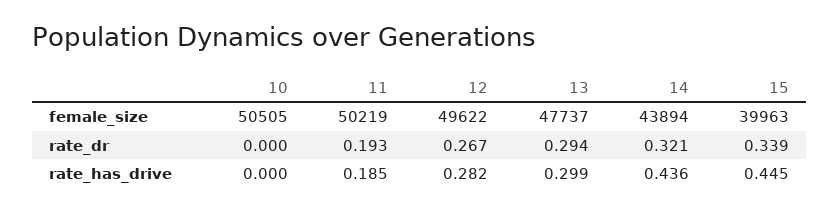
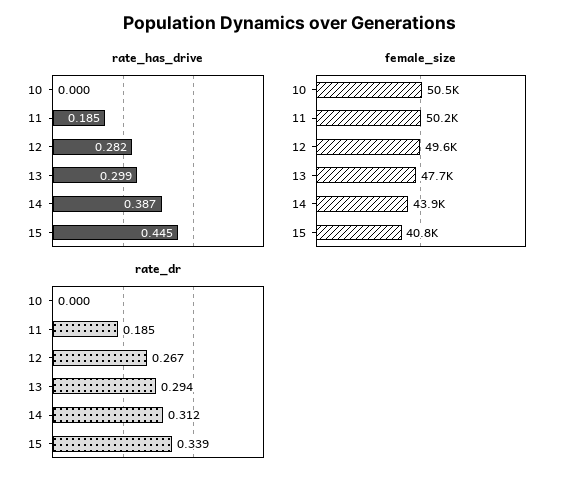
female_size, 15: 39963 -> 40800
rate_dr, 11: 0.193 -> 0.185
rate_dr, 14: 0.321 -> 0.312
rate_has_drive, 14: 0.436 -> 0.387

